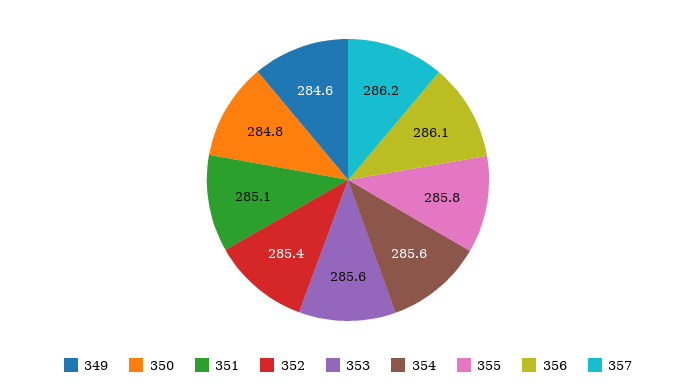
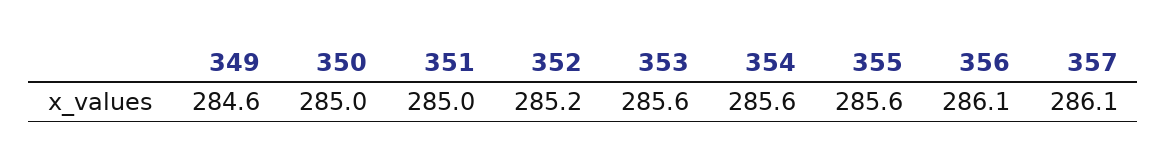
350: 284.8 -> 285
351: 285.1 -> 285
352: 285.4 -> 285.2
355: 285.8 -> 285.6
357: 286.2 -> 286.1

